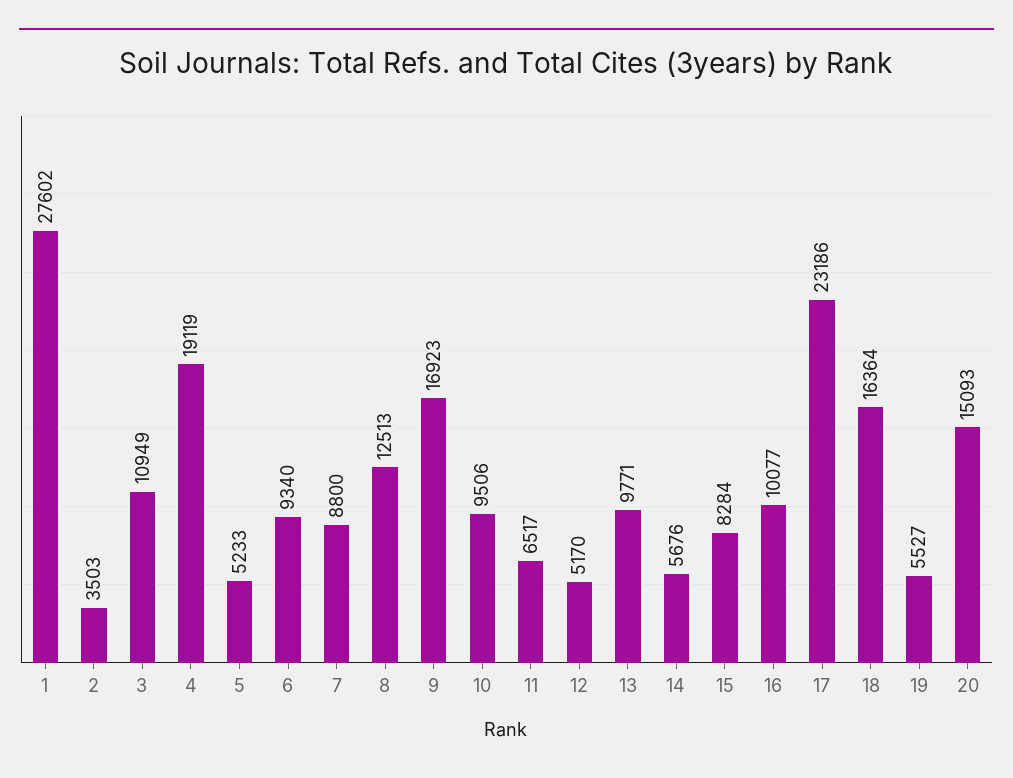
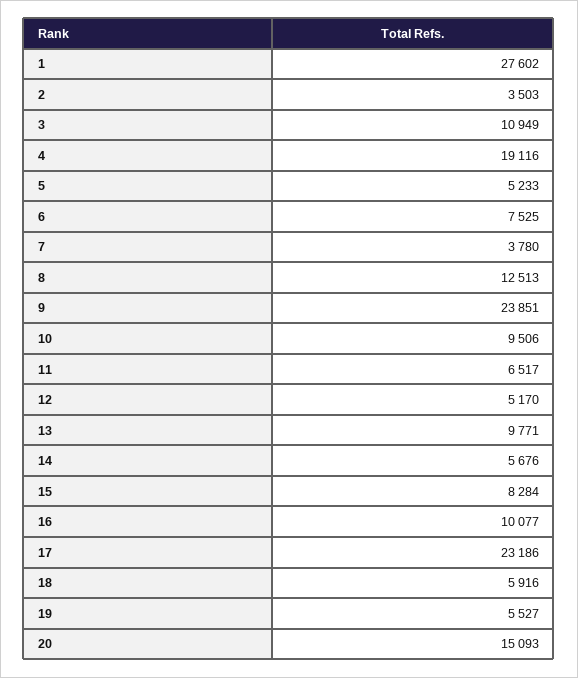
4: 19119 -> 19116
6: 9340 -> 7525
7: 8800 -> 3780
9: 16923 -> 23851
18: 16364 -> 5916

